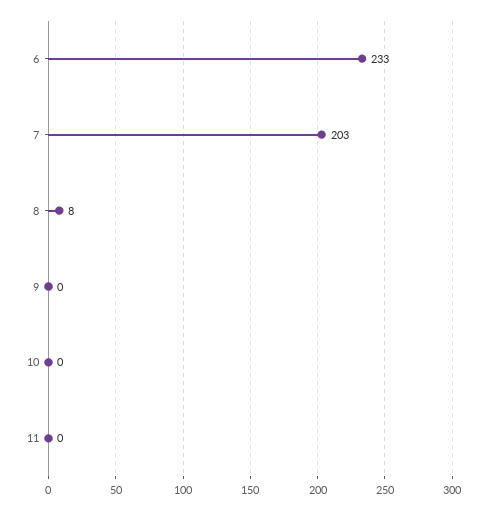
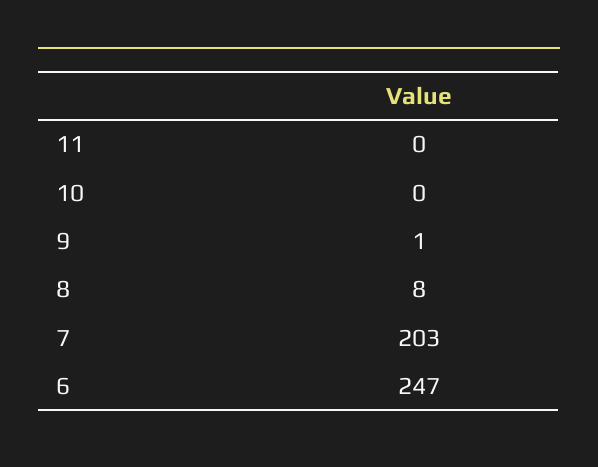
6: 233 -> 247
9: 0 -> 1

